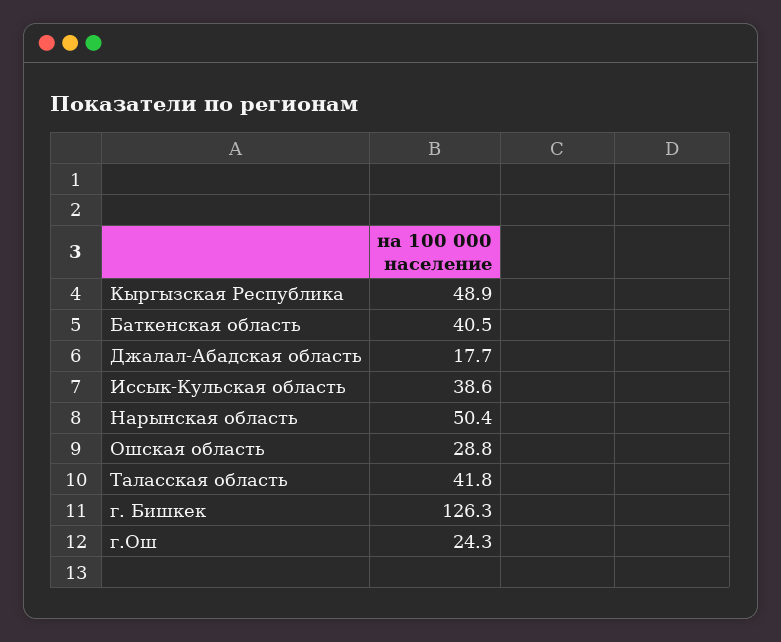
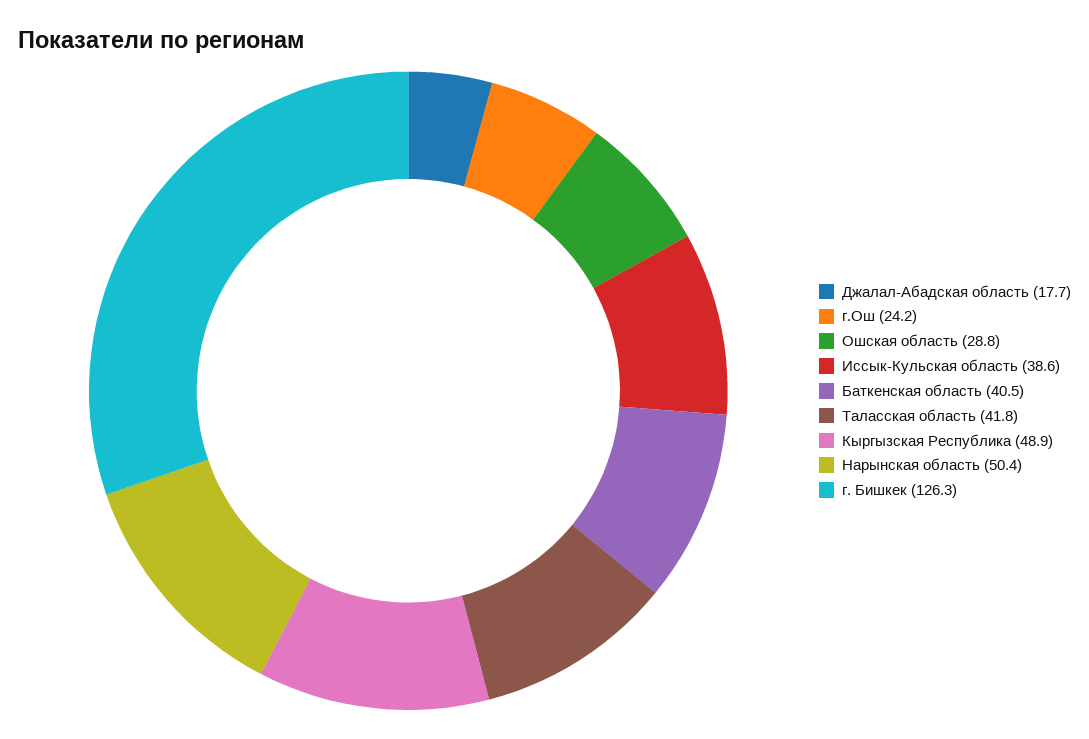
г.Ош: 24.3 -> 24.2

